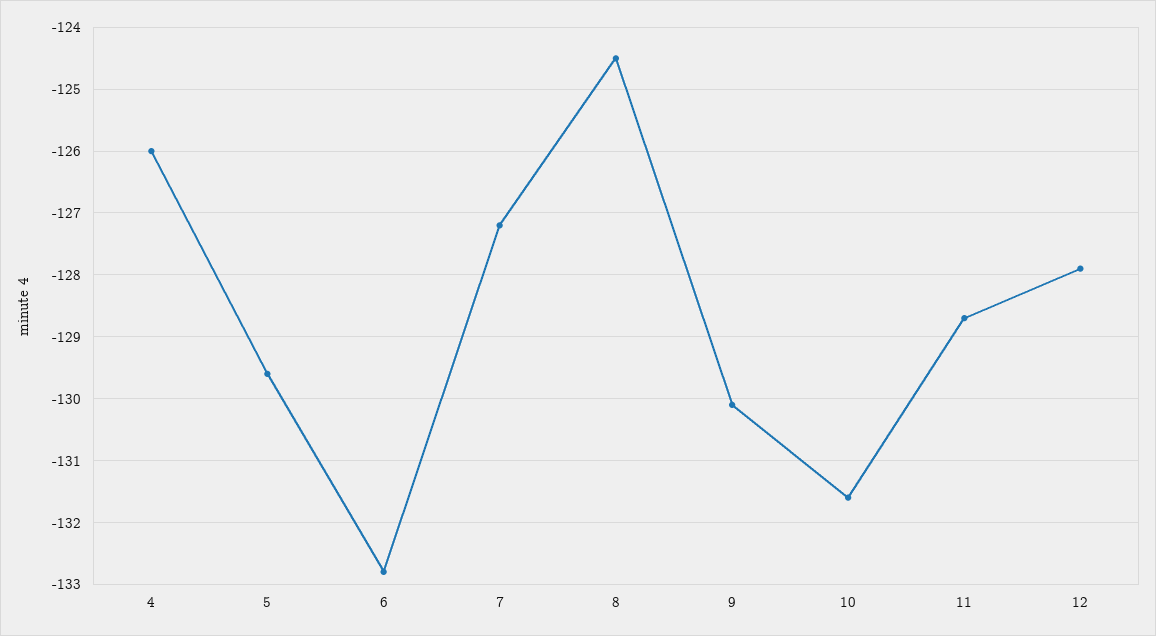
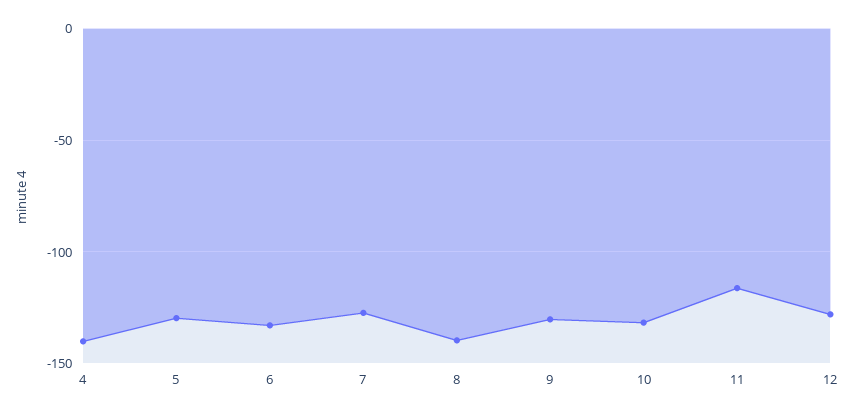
4: -126 -> -140
8: -124.5 -> -140
11: -128.7 -> -115

